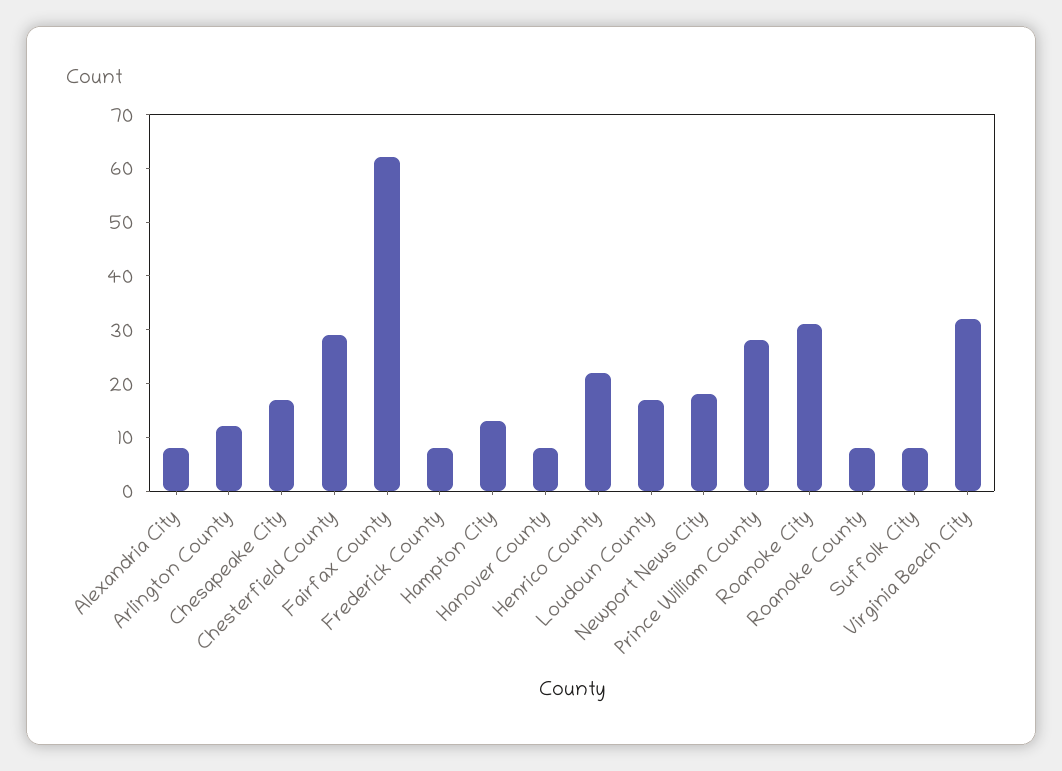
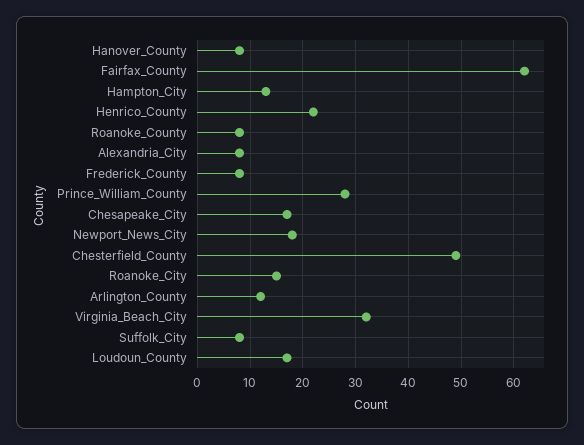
Chesterfield County: 30 -> 50
Roanoke City: 30 -> 15

